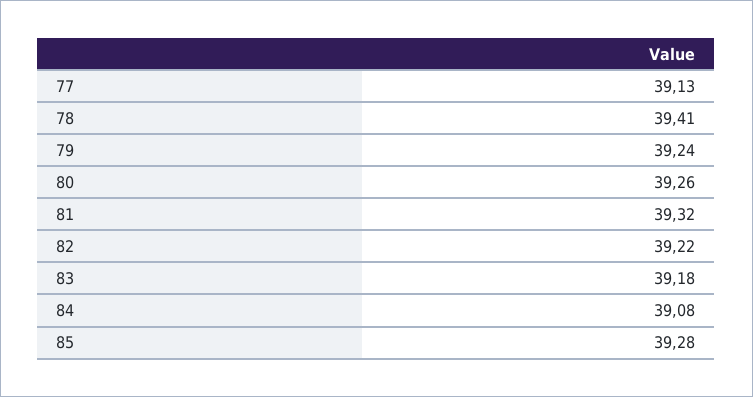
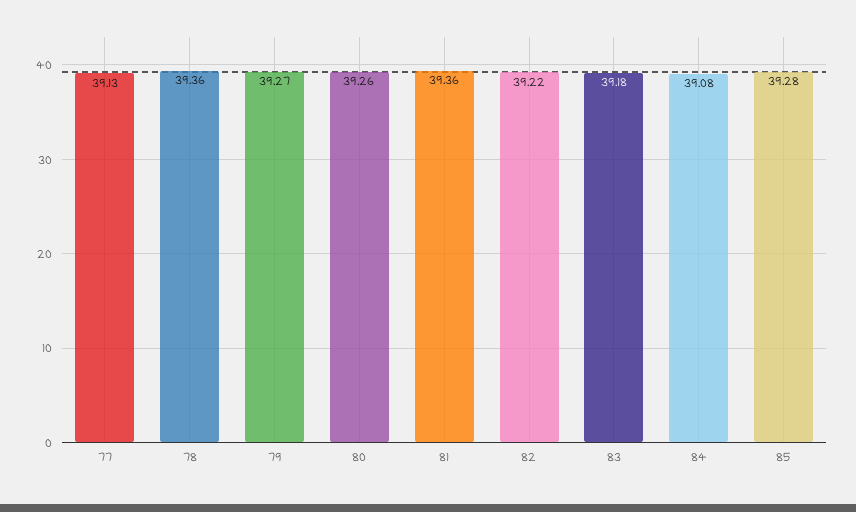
78: 39.41 -> 39.36
79: 39.24 -> 39.27
81: 39.32 -> 39.36

